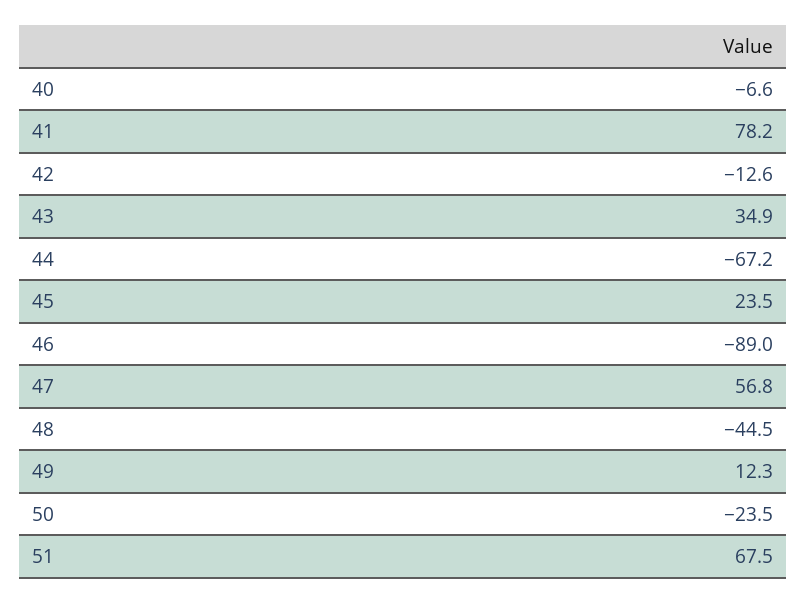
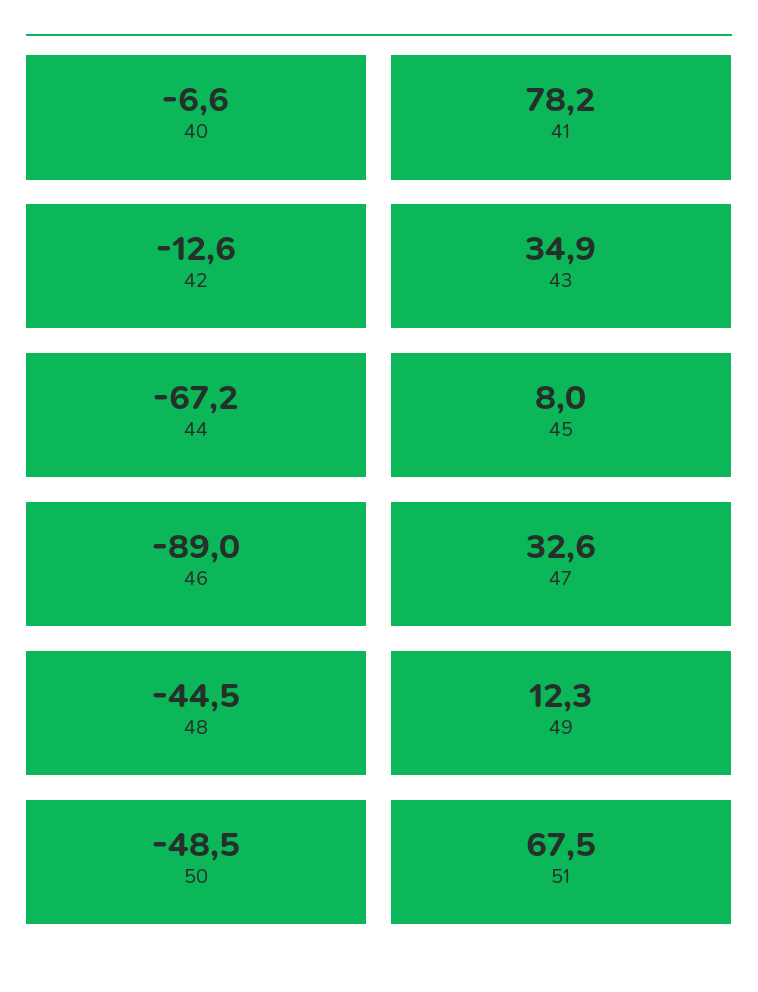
45: 23.5 -> 8
47: 56.8 -> 32.6
50: -23.5 -> -48.5

